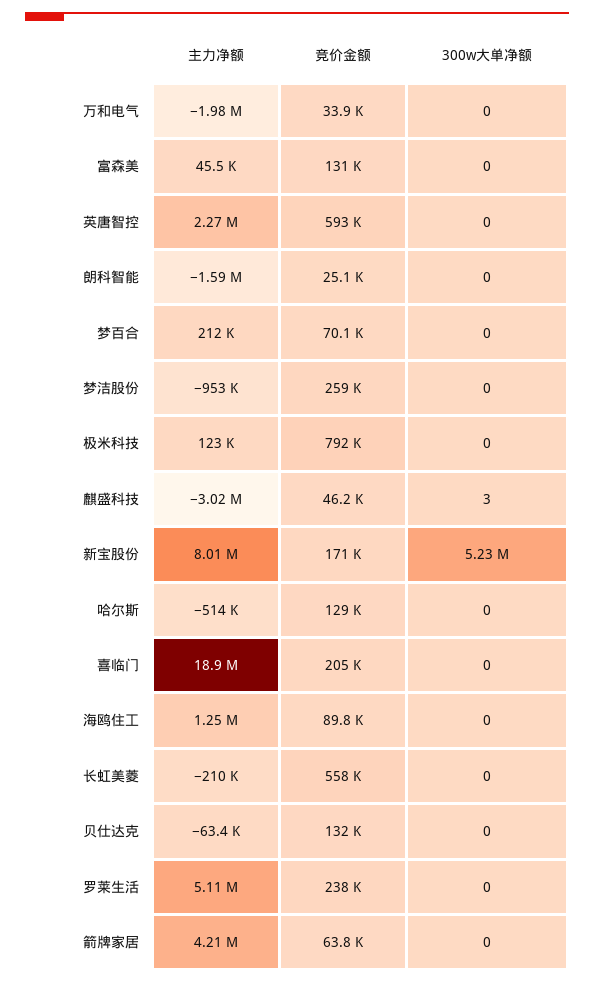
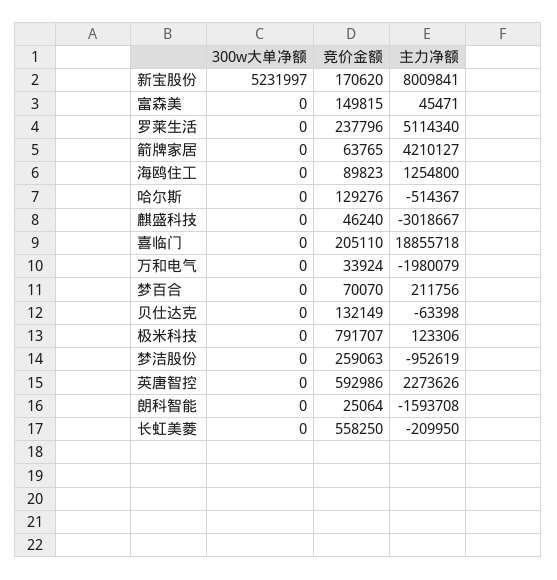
竞价金额, 富森美: 131000 -> 149815
300w大单净额, 麒盛科技: 3 -> 0

